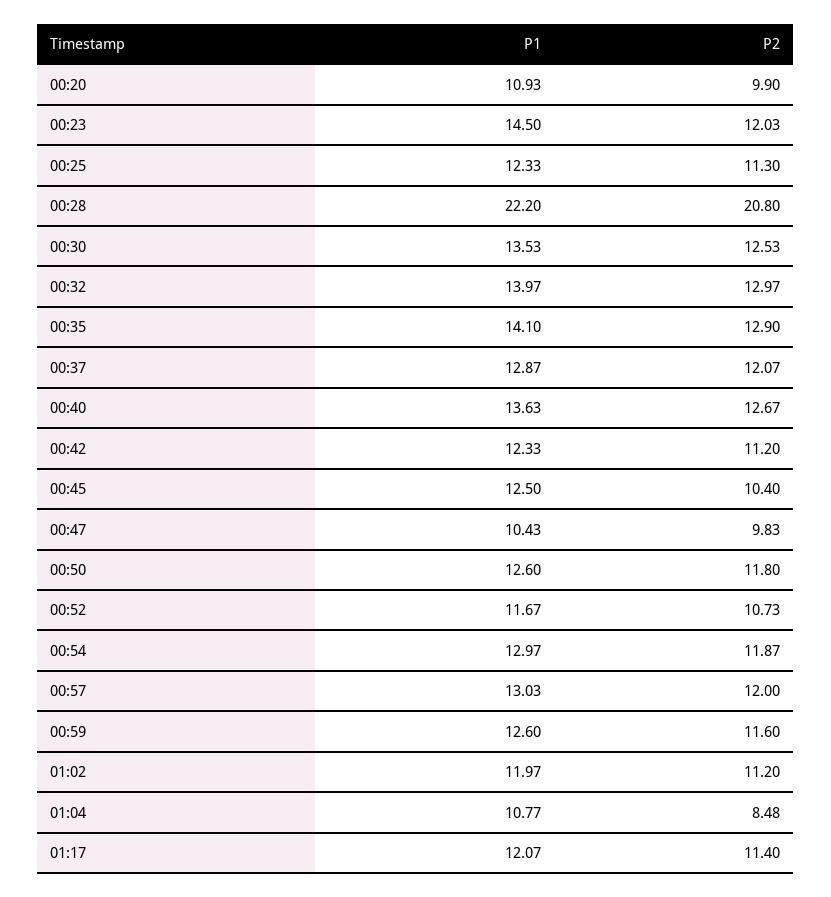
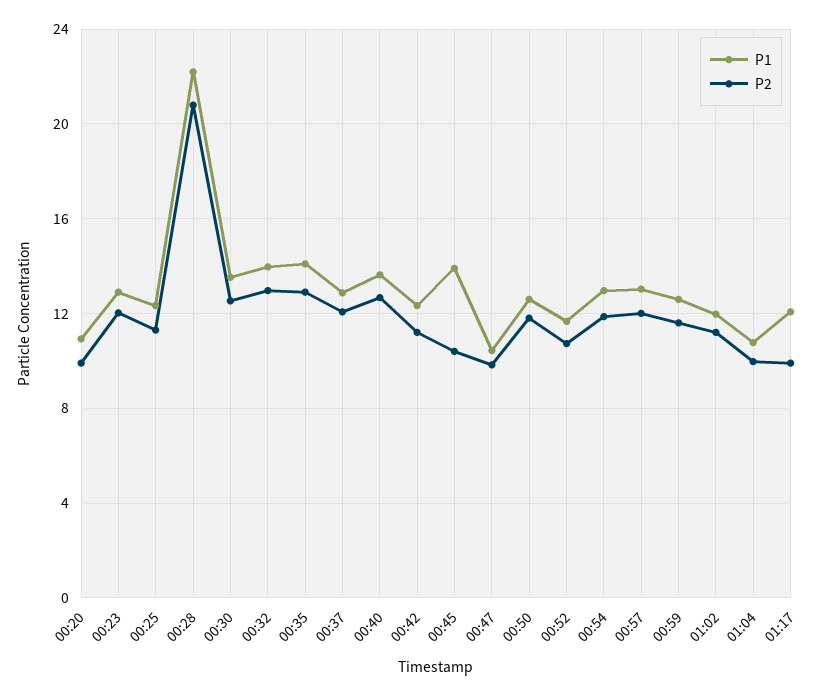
P1, 00:23: 14.5 -> 13
P1, 00:45: 12.5 -> 14
P2, 01:04: 8.48 -> 10
P2, 01:17: 11.4 -> 10

